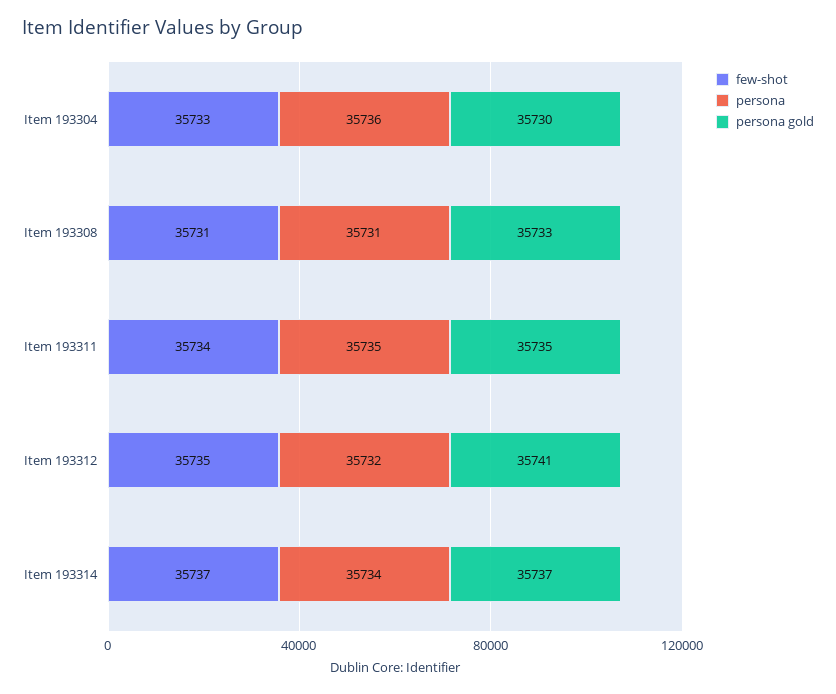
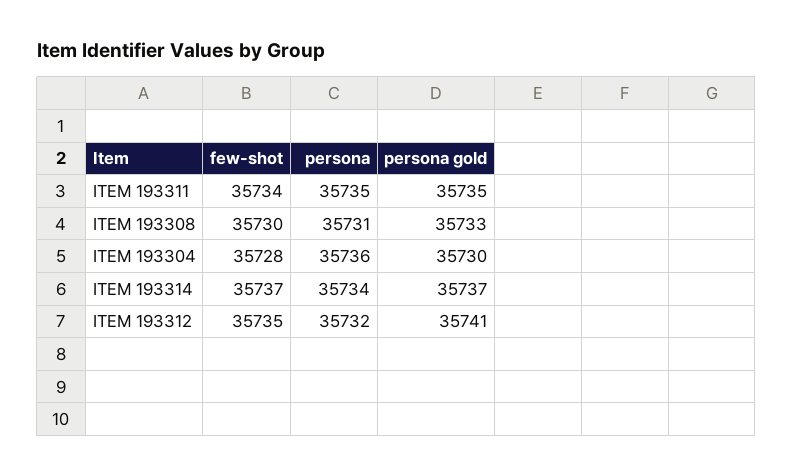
few-shot, Item 193304: 35733 -> 35728
few-shot, Item 193308: 35731 -> 35730

